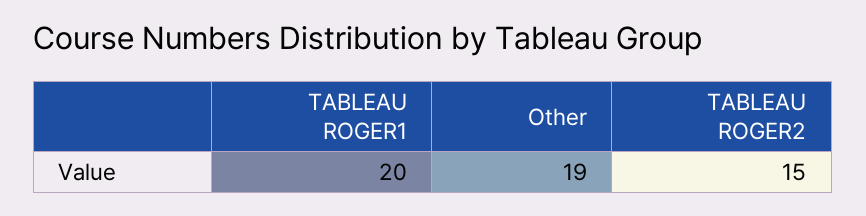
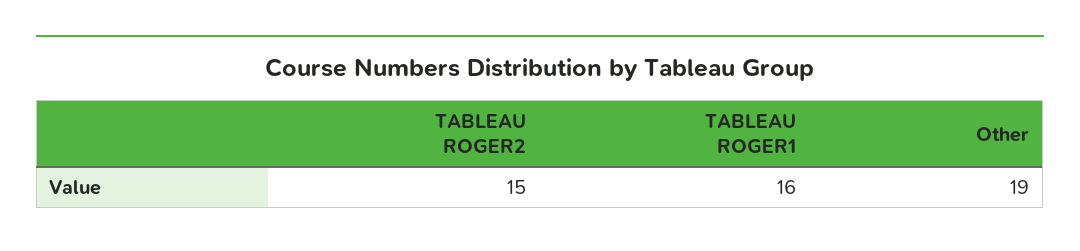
TABLEAU ROGER1: 20 -> 16

